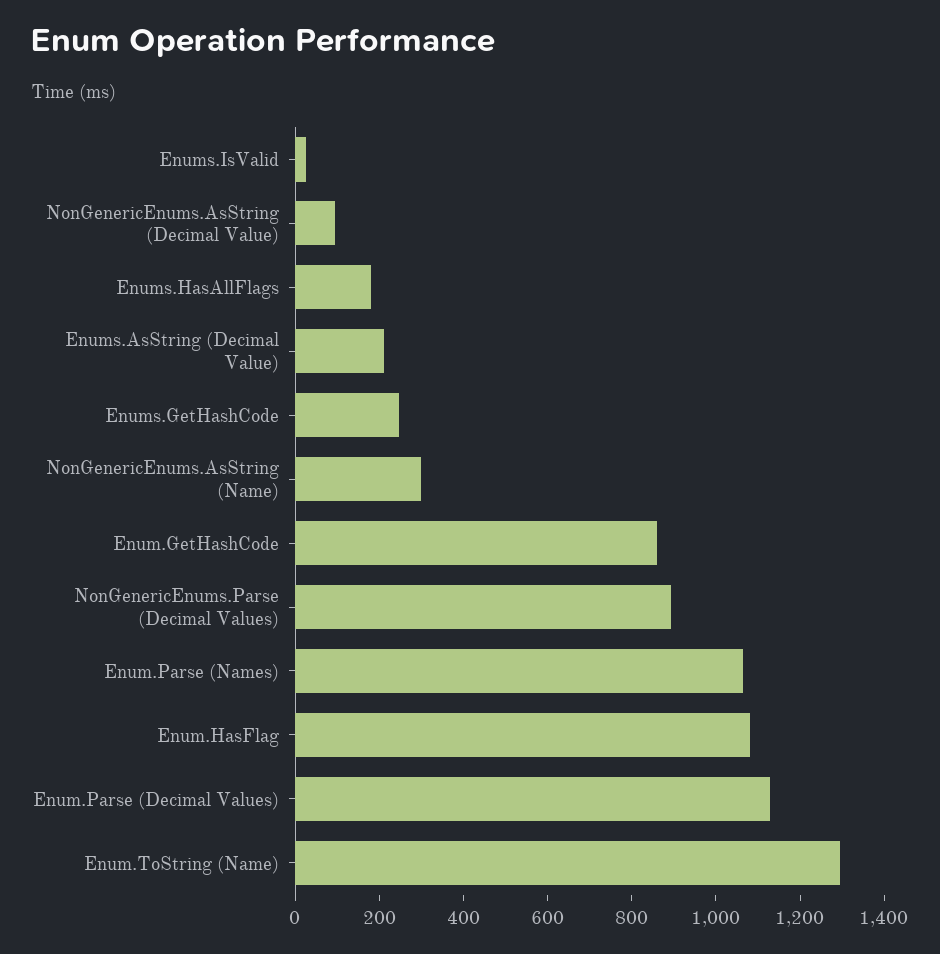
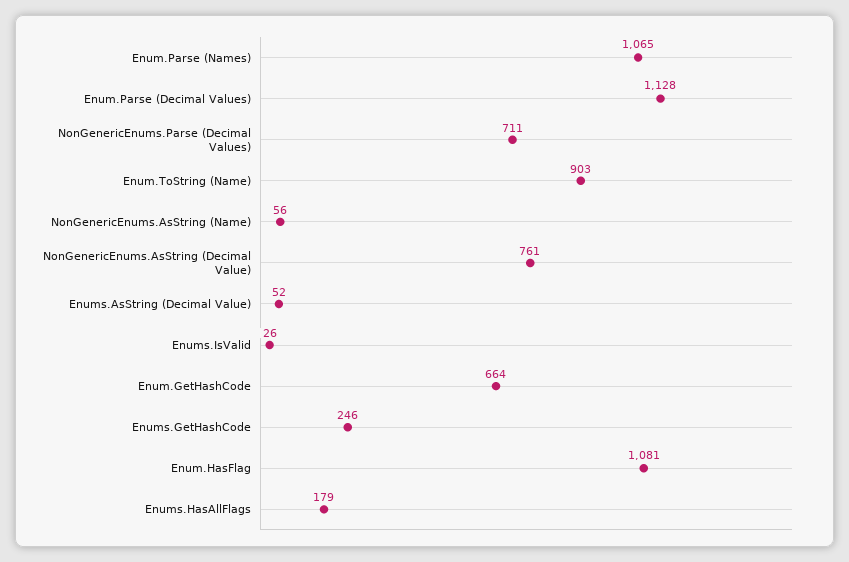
NonGenericEnums.AsString (Decimal Value): 100 -> 761
Enums.AsString (Decimal Value): 200 -> 52
NonGenericEnums.AsString (Name): 300 -> 56
Enum.GetHashCode: 850 -> 664
NonGenericEnums.Parse (Decimal Values): 900 -> 711
Enum.ToString (Name): 1300 -> 903

